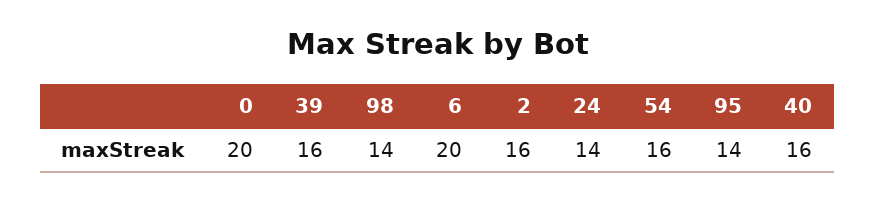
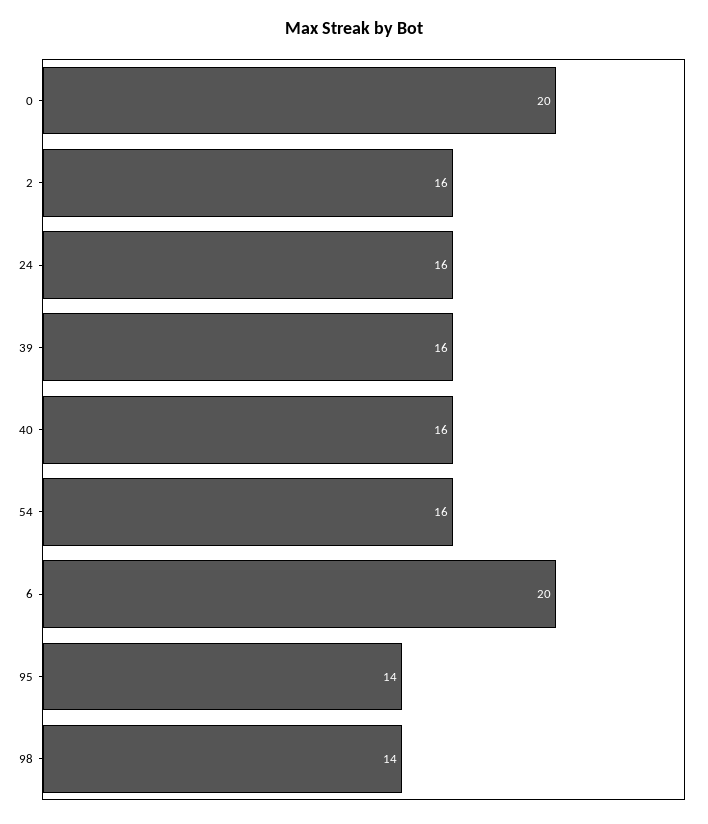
24: 14 -> 16

